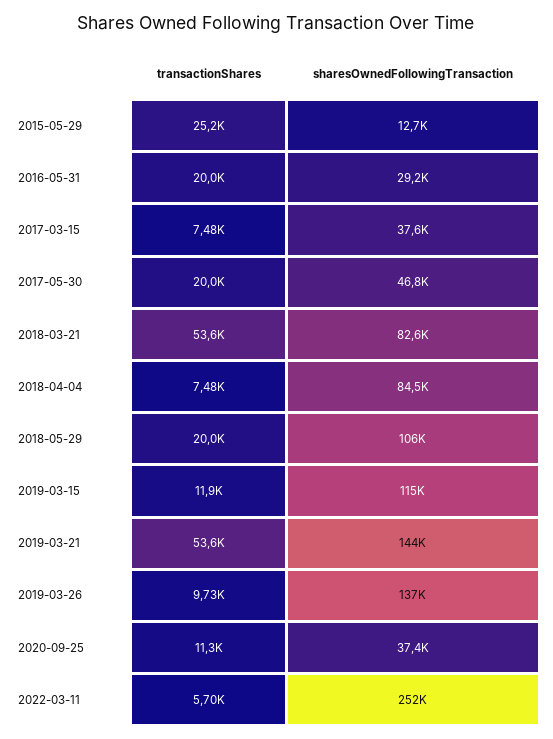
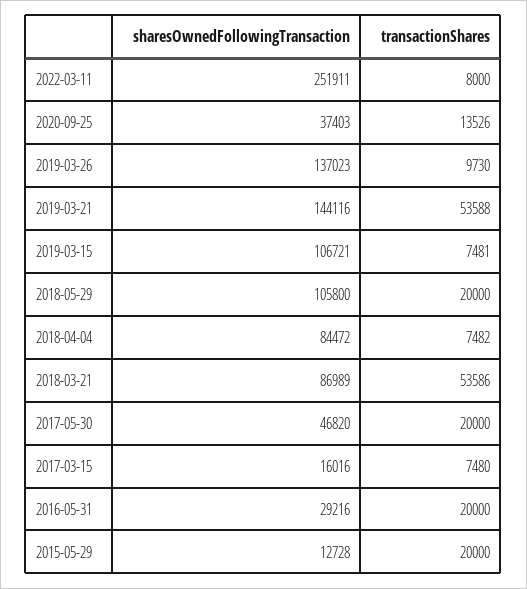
transactionShares, 2015-05-29: 25200 -> 20000
sharesOwnedFollowingTransaction, 2017-03-15: 37600 -> 16016
sharesOwnedFollowingTransaction, 2018-03-21: 82600 -> 86989
transactionShares, 2019-03-15: 11900 -> 7481
sharesOwnedFollowingTransaction, 2019-03-15: 115000 -> 106721
transactionShares, 2020-09-25: 11300 -> 13526
transactionShares, 2022-03-11: 5700 -> 8000

